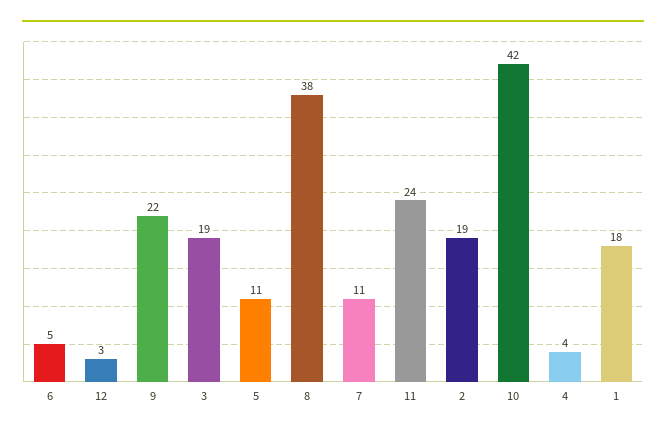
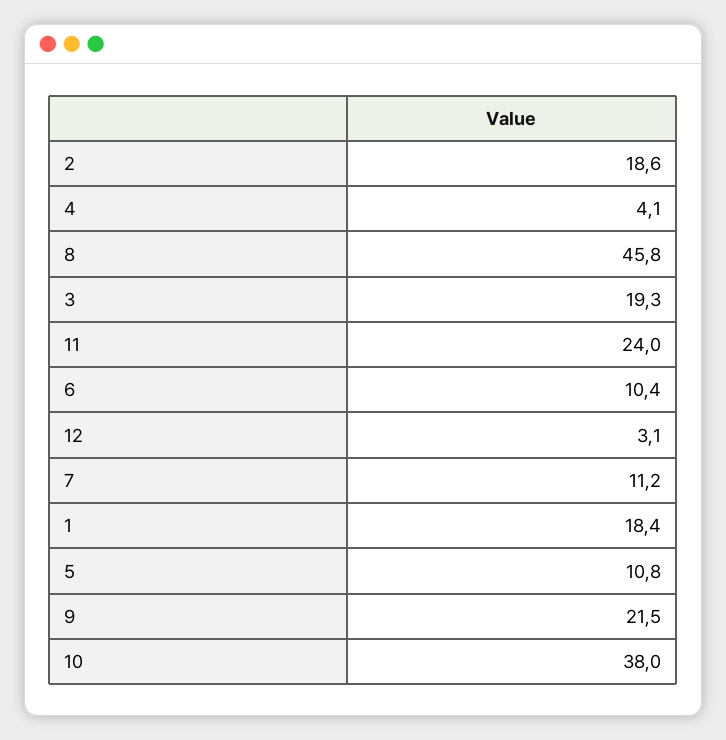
6: 5 -> 10.4
8: 38 -> 45.8
10: 42 -> 38

